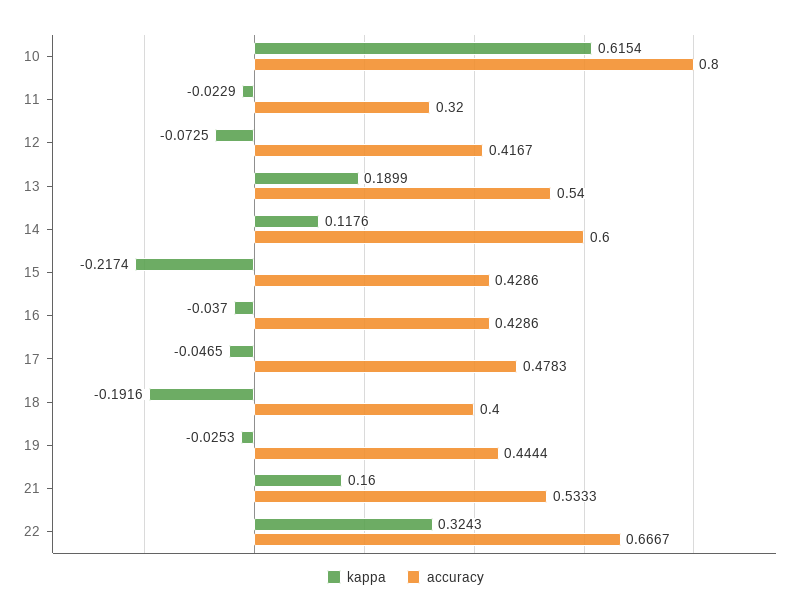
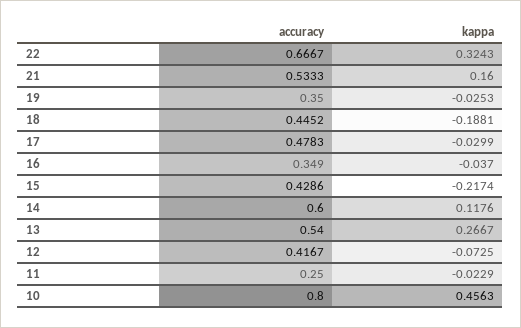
kappa, 10: 0.6154 -> 0.4563
accuracy, 11: 0.32 -> 0.25
kappa, 13: 0.1899 -> 0.2667
accuracy, 16: 0.4286 -> 0.349
kappa, 17: -0.0465 -> -0.0299
kappa, 18: -0.1916 -> -0.1881
accuracy, 18: 0.4 -> 0.4452
accuracy, 19: 0.4444 -> 0.35

